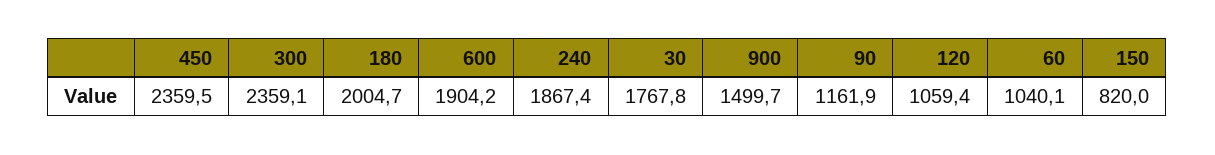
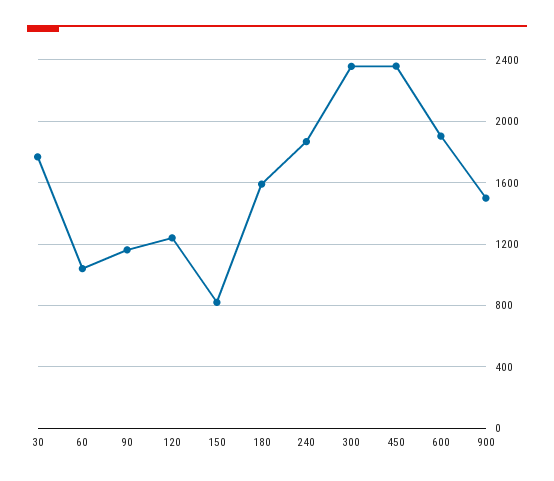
180: 2004.7 -> 1600
120: 1059.4 -> 1250

